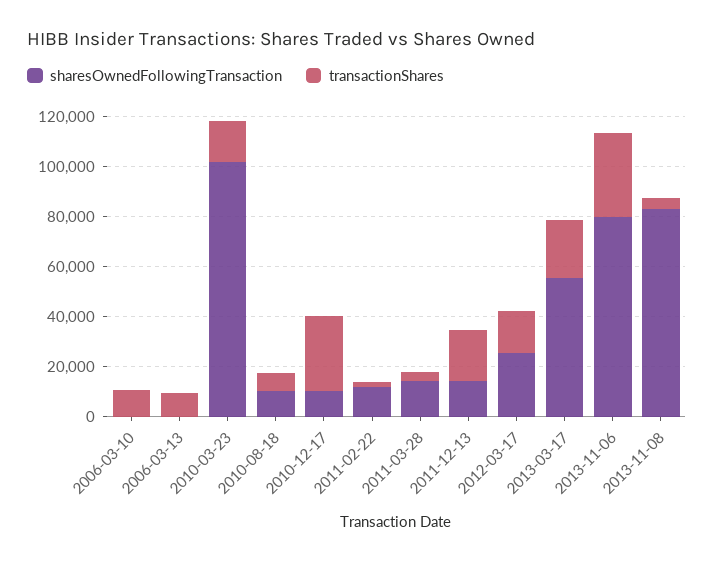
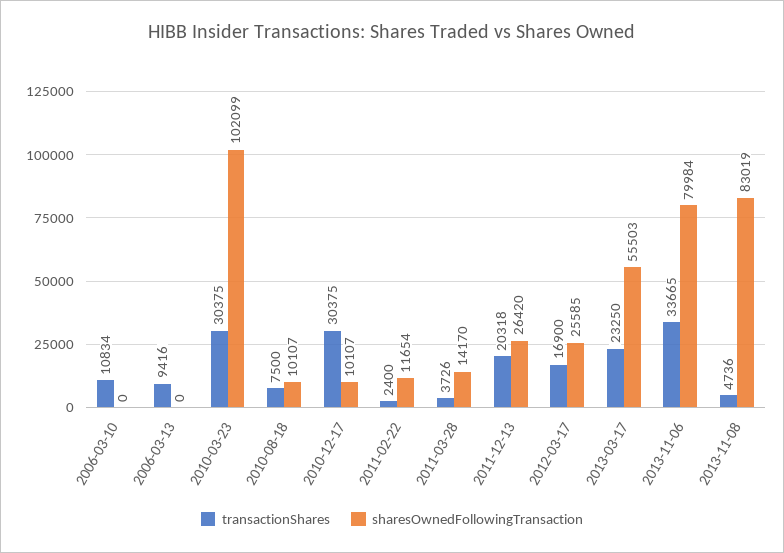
transactionShares, 2010-03-23: 15000 -> 30375
sharesOwnedFollowingTransaction, 2011-12-13: 15000 -> 26420

